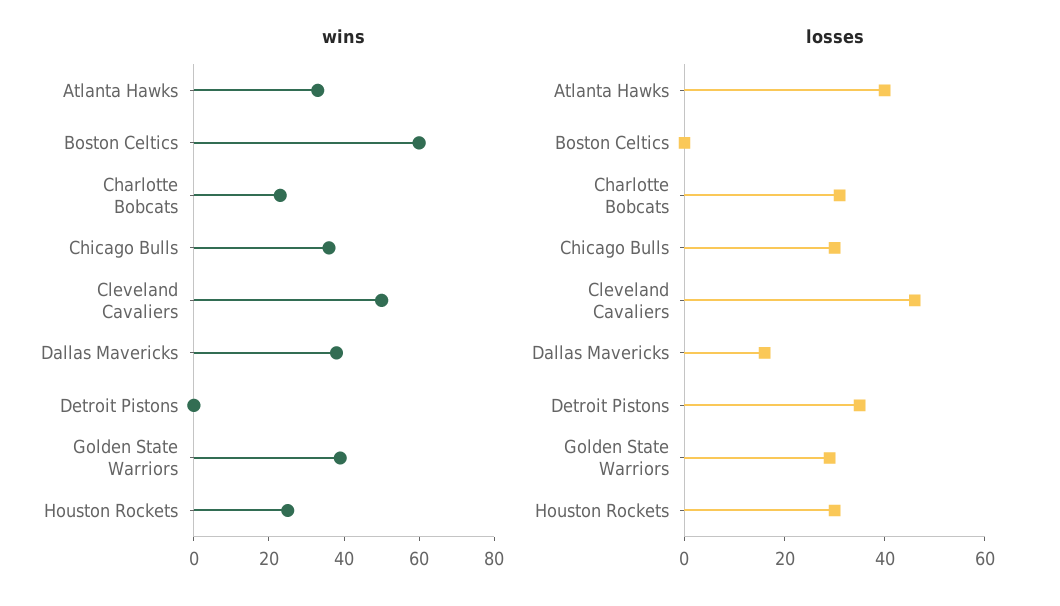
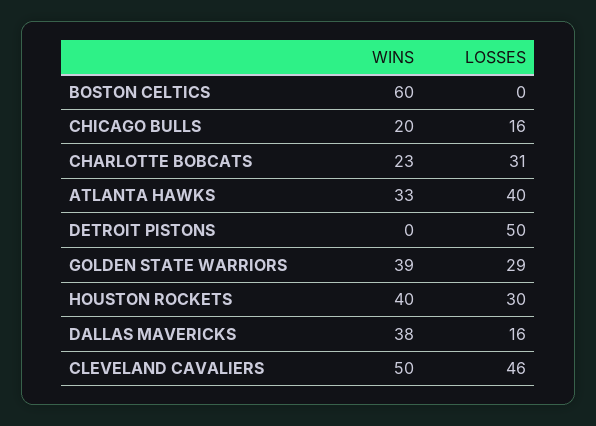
wins, Chicago Bulls: 35 -> 20
wins, Houston Rockets: 25 -> 40
losses, Chicago Bulls: 30 -> 16
losses, Detroit Pistons: 35 -> 50

